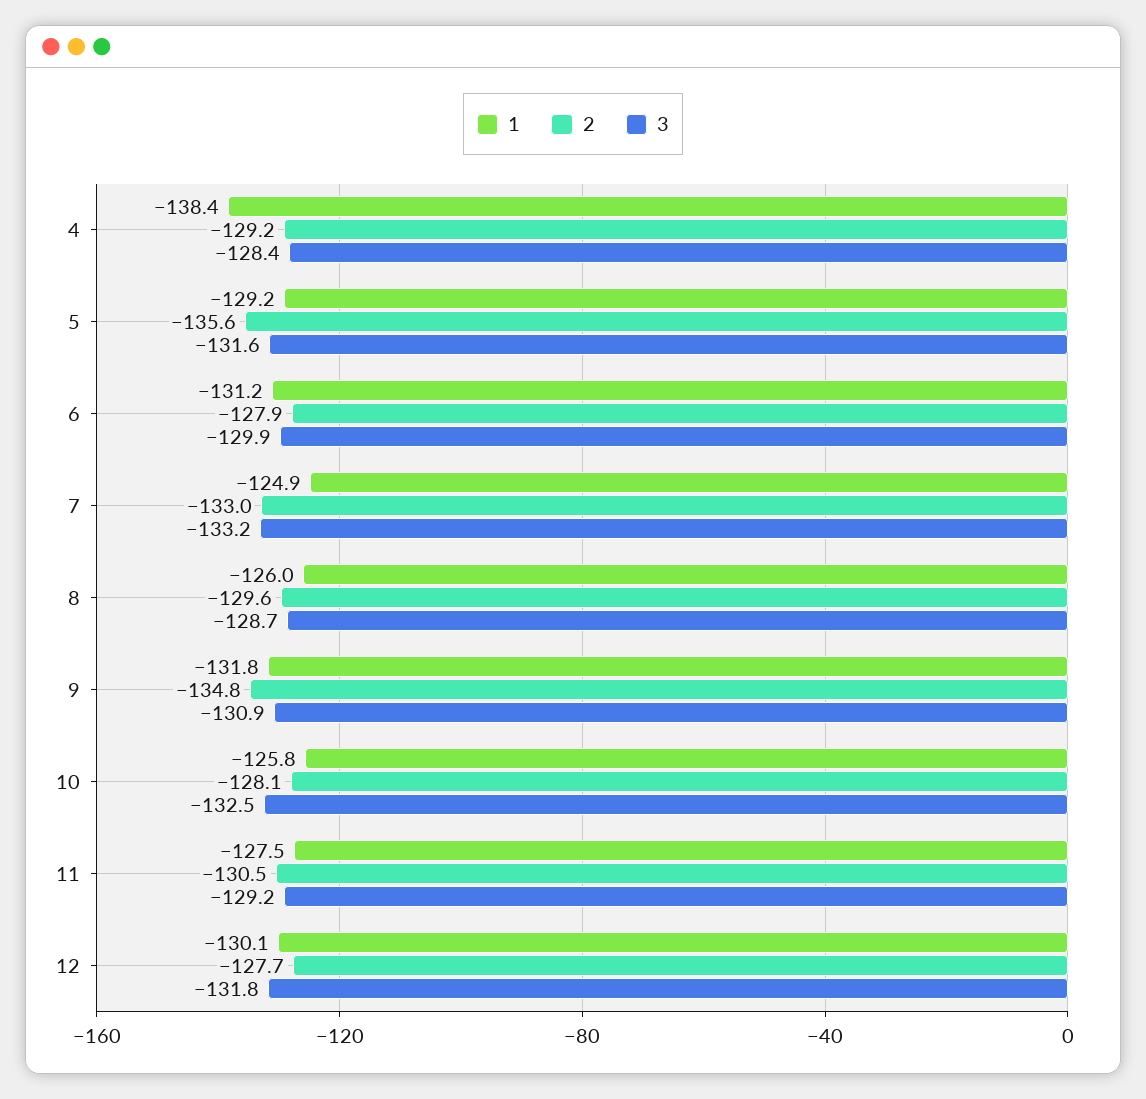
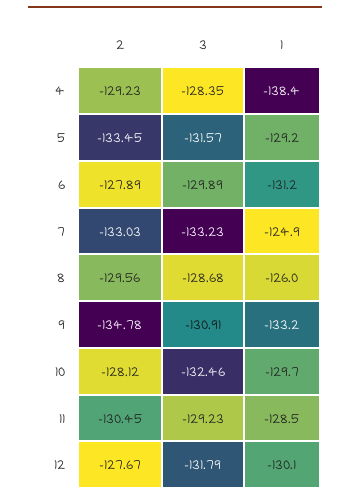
2, 5: -135.6 -> -133.45
1, 9: -131.8 -> -133.2
1, 10: -125.8 -> -129.7
1, 11: -127.5 -> -128.5

